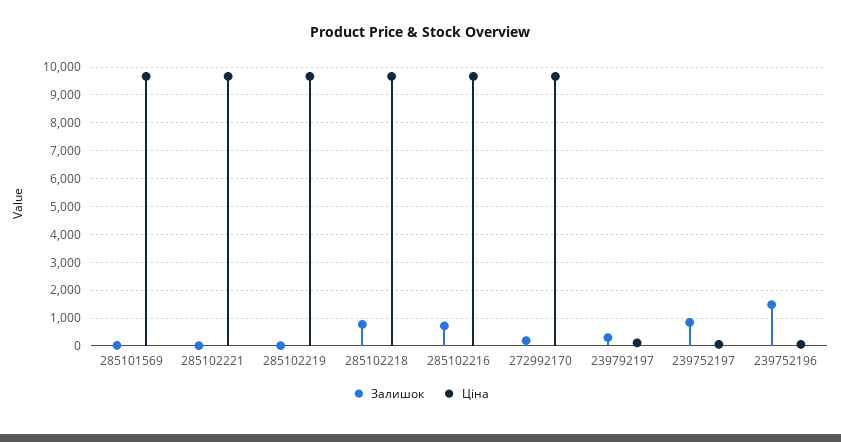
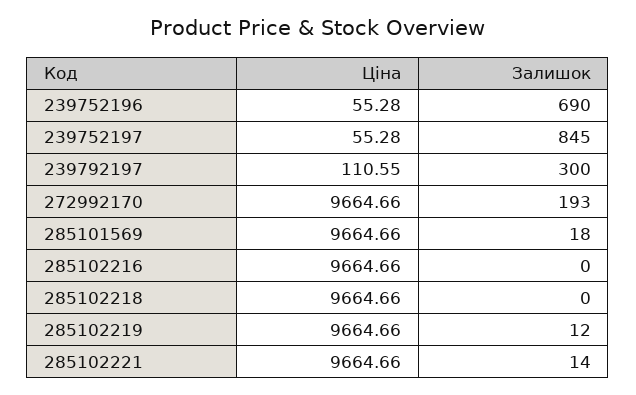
Залишок, 285102218: 750 -> 0
Залишок, 285102216: 750 -> 0
Залишок, 239752196: 1500 -> 690

